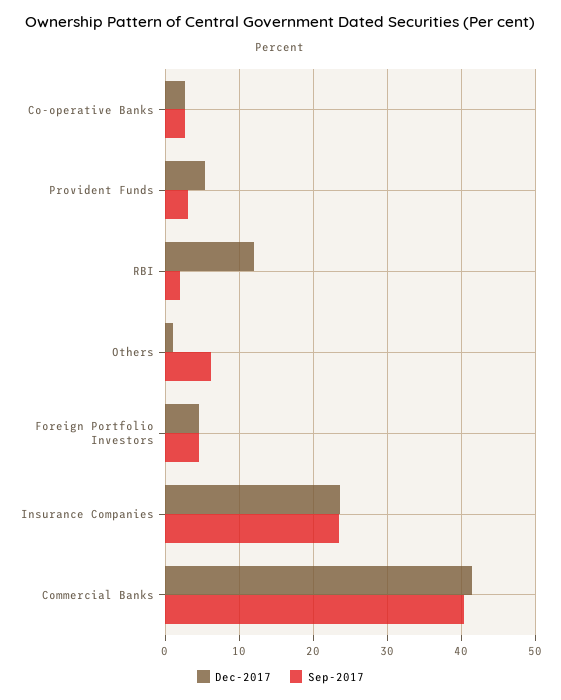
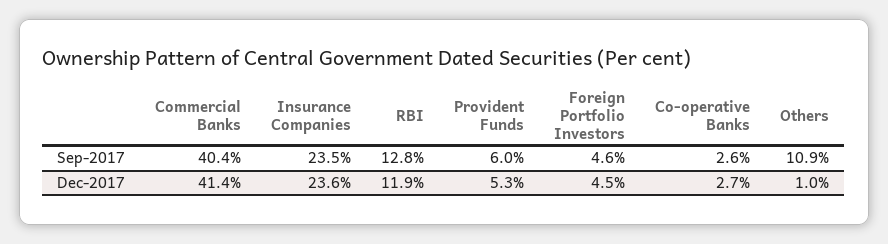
Sep-2017, Provident Funds: 3 -> 6
Sep-2017, RBI: 2 -> 12.8
Sep-2017, Others: 6 -> 10.9

